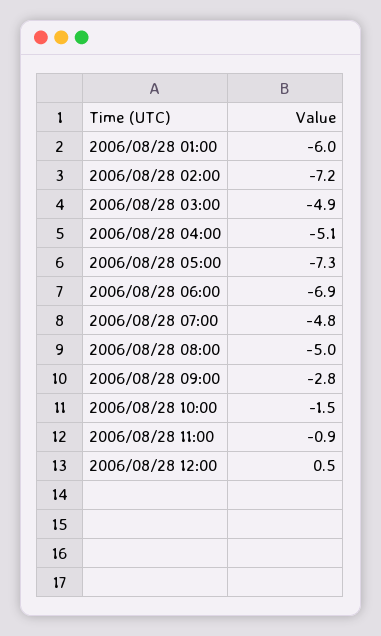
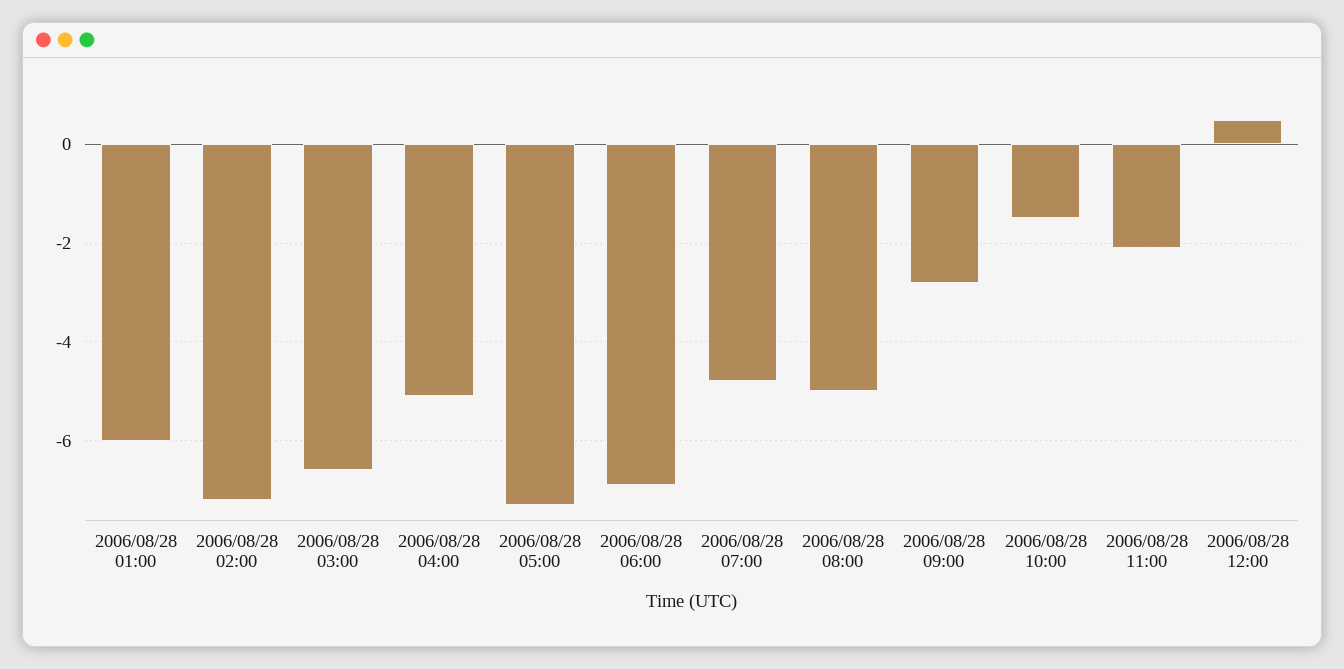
2006/08/28 03:00: -4.9 -> -6.5
2006/08/28 11:00: -0.9 -> -2

